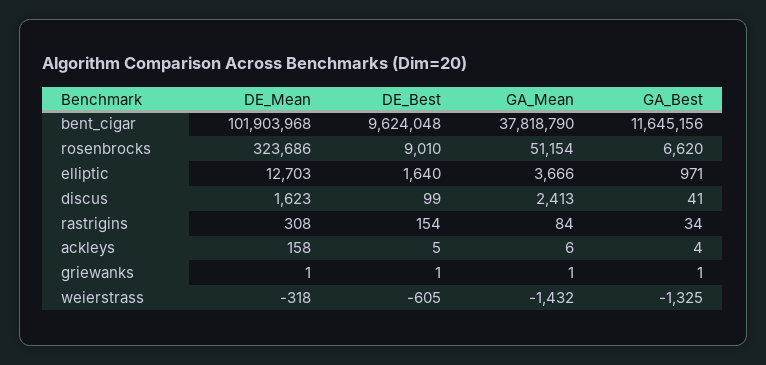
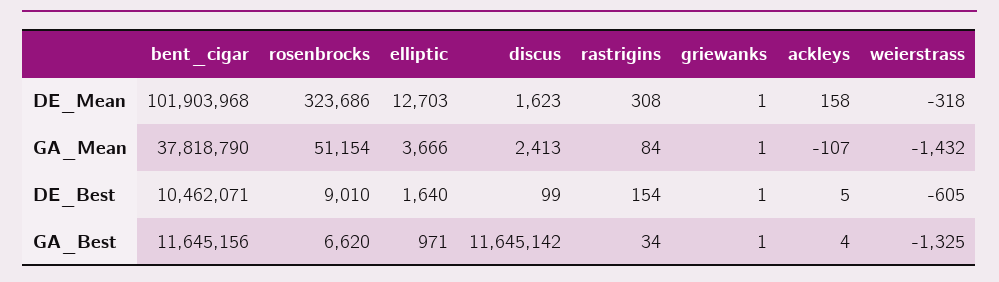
DE_Best, bent_cigar: 9624048 -> 10462071
GA_Best, discus: 41 -> 11645142
GA_Mean, ackleys: 6 -> -107

